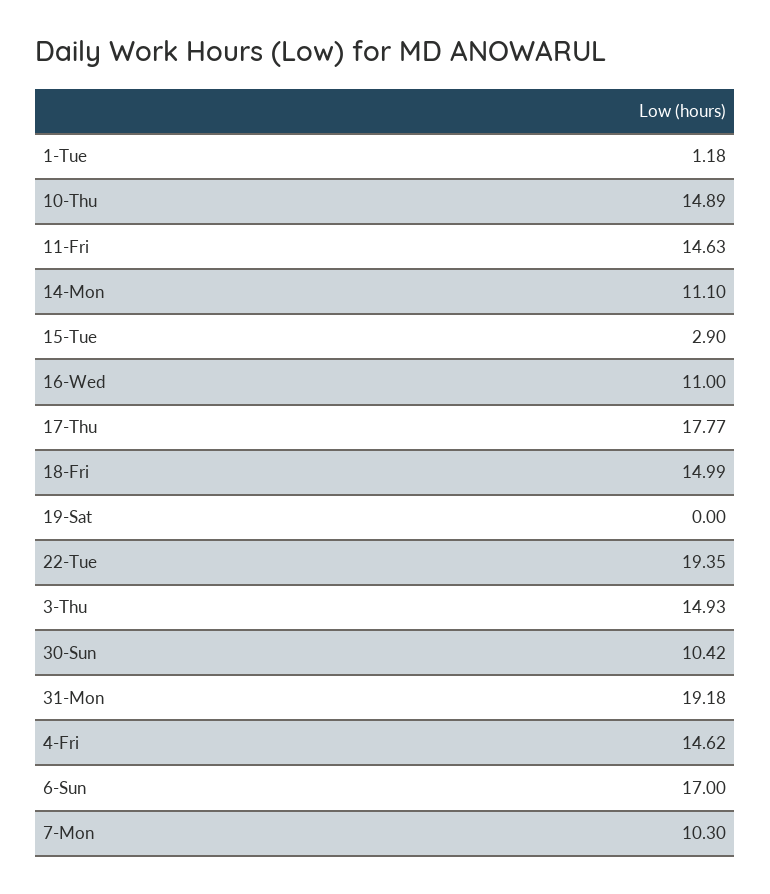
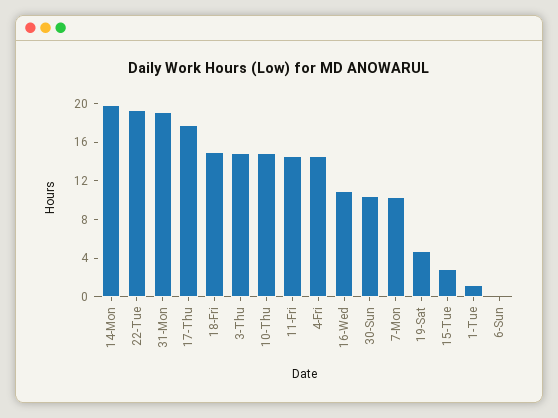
14-Mon: 11.1 -> 20
19-Sat: 0 -> 5
6-Sun: 17 -> 0

